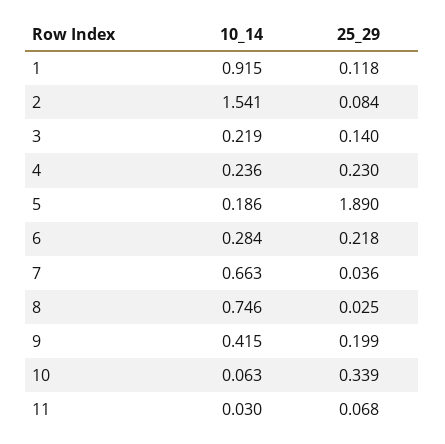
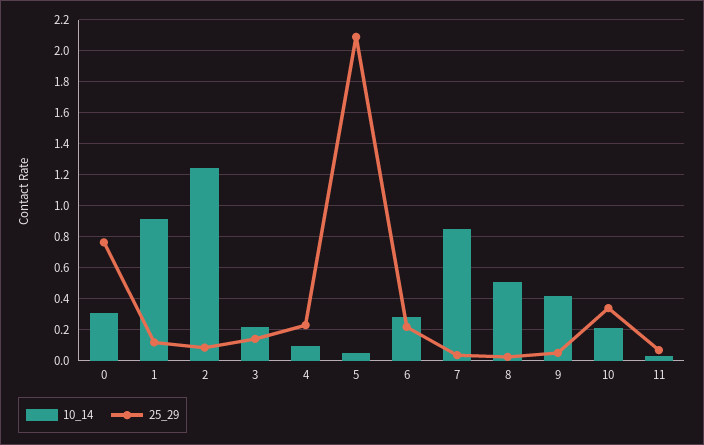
10_14, 2: 1.541 -> 1.25
10_14, 4: 0.236 -> 0.1
10_14, 5: 0.186 -> 0.05
25_29, 5: 1.89 -> 2.1
10_14, 7: 0.663 -> 0.85
10_14, 8: 0.746 -> 0.5
25_29, 9: 0.199 -> 0.05
10_14, 10: 0.063 -> 0.2
10_14, 0: none -> 0.3
25_29, 0: none -> 0.75

